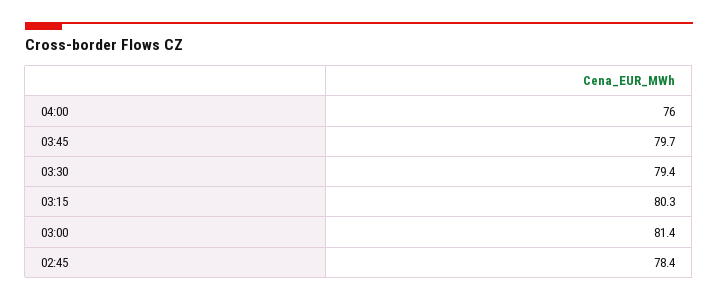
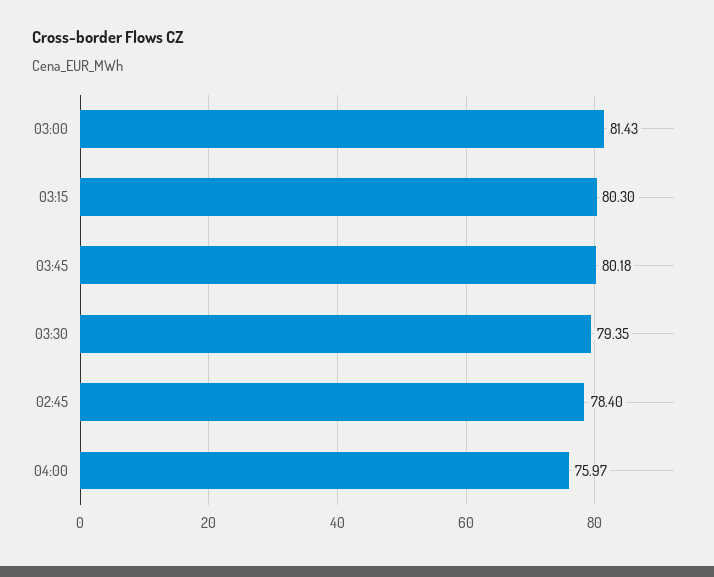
03:45: 79.7 -> 80.18

